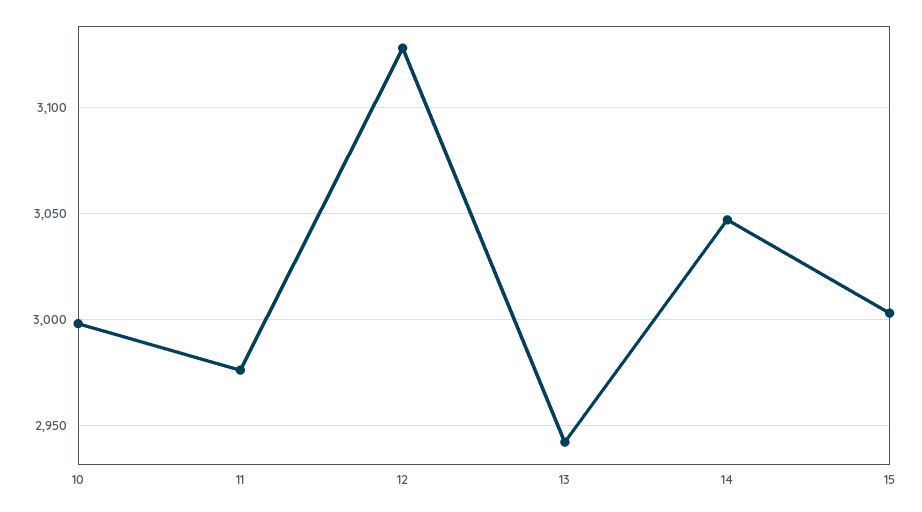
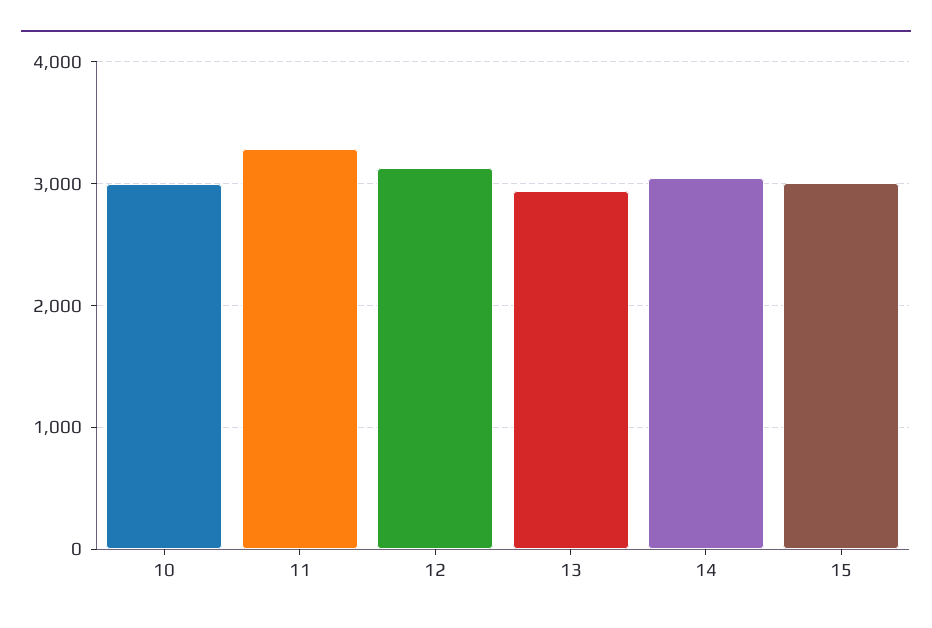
11: 2975 -> 3300

